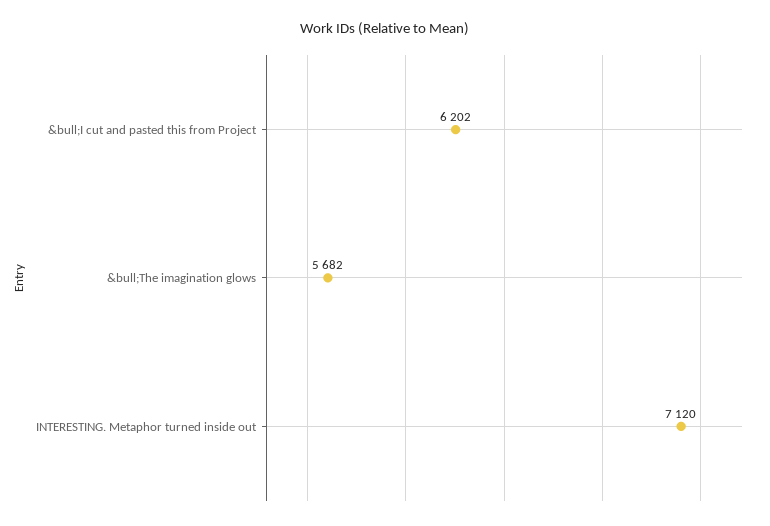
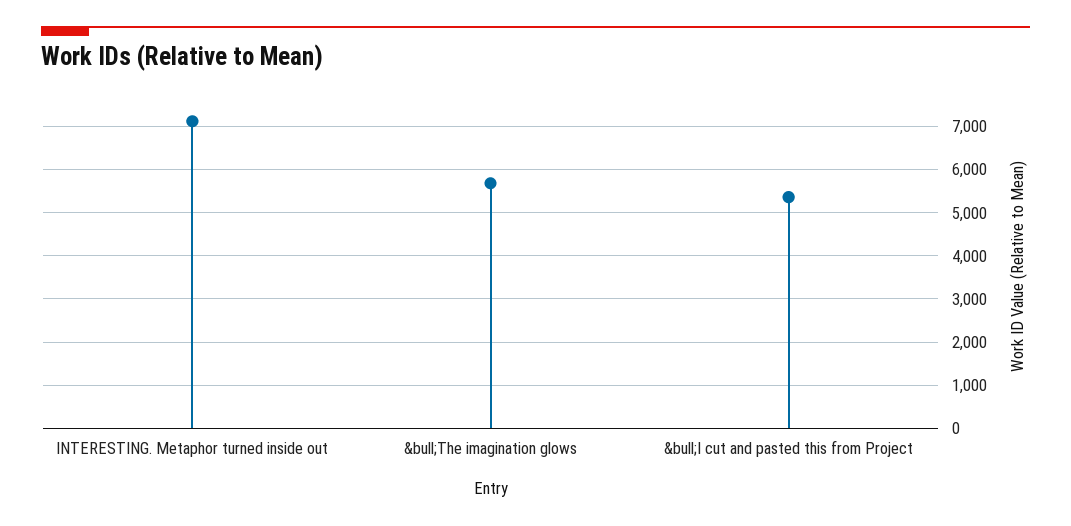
&bull;I cut and pasted this from Project: 6202 -> 5400

